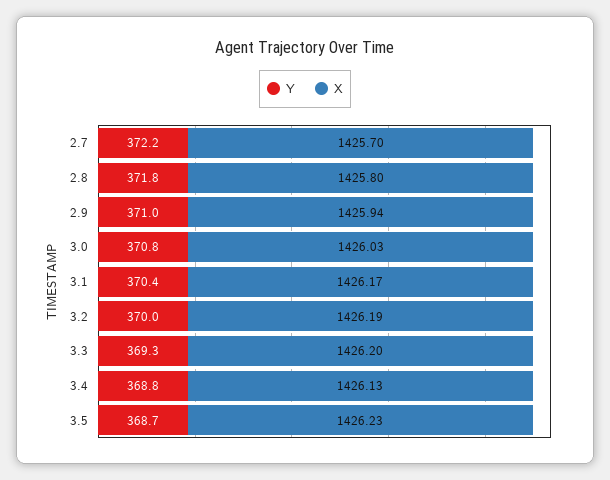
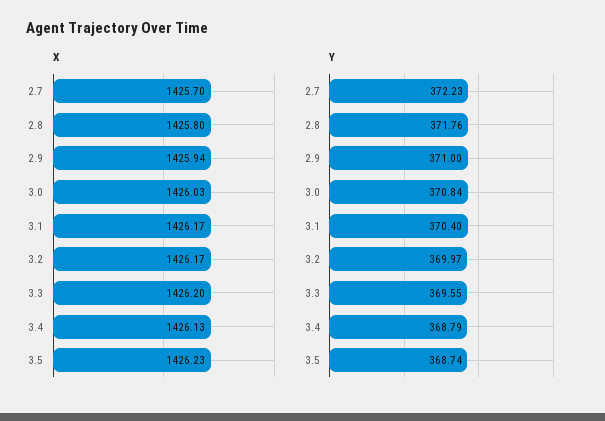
X, 3.2: 1426.19 -> 1426.17
Y, 3.3: 369.3 -> 369.55

